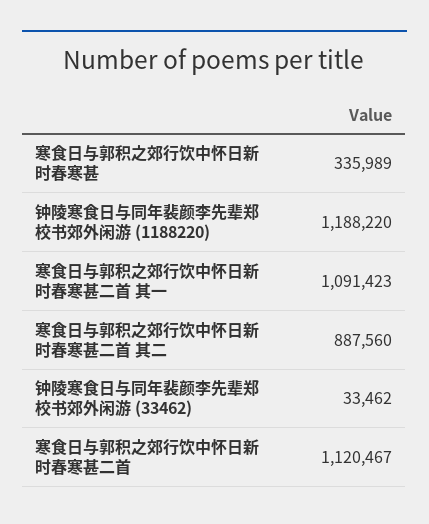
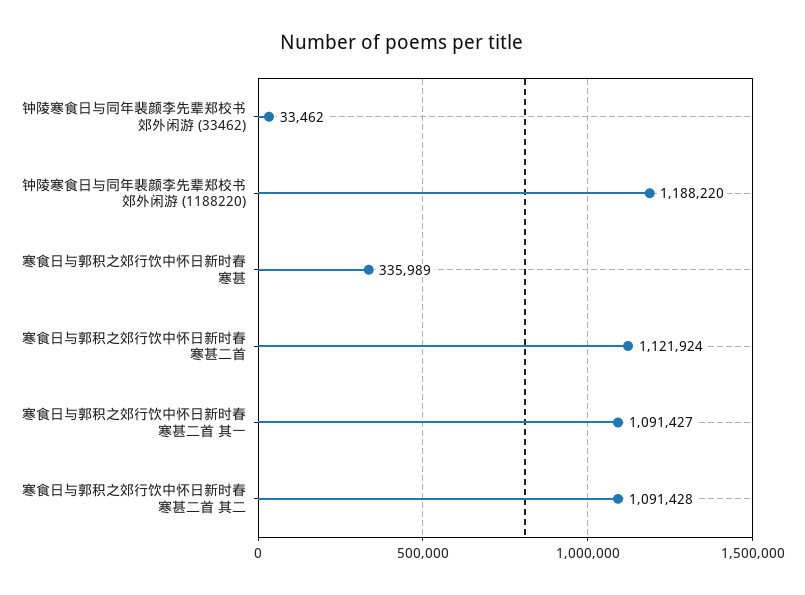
寒食日与郭积之郊行饮中怀日新时春寒甚二首 其一: 1091423 -> 1091427
寒食日与郭积之郊行饮中怀日新时春寒甚二首 其二: 887560 -> 1091428
寒食日与郭积之郊行饮中怀日新时春寒甚二首: 1120467 -> 1121924

